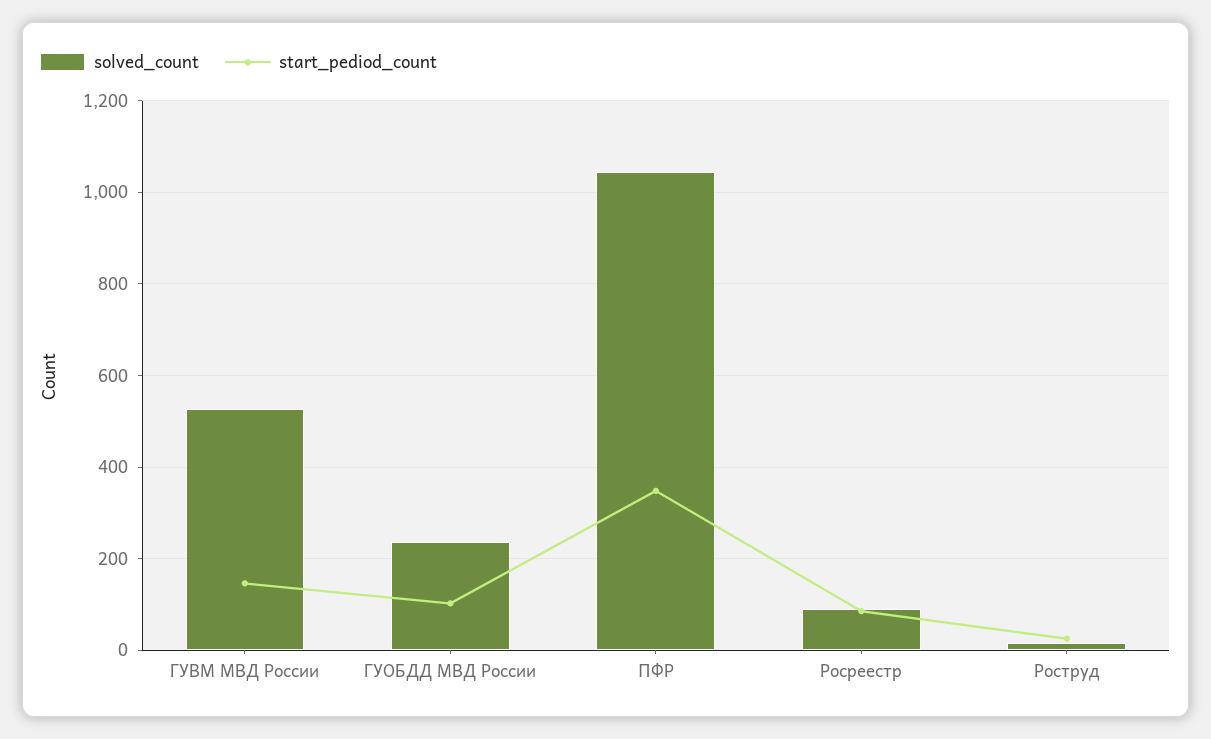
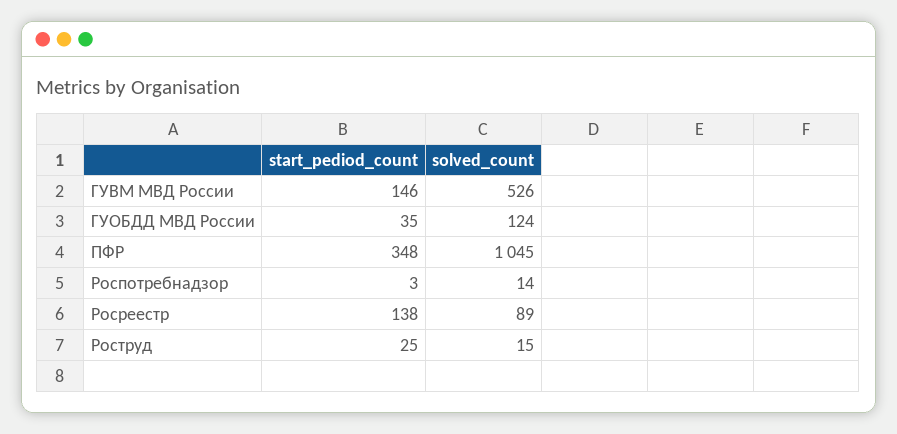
solved_count, ГУОБДД МВД России: 240 -> 124
start_pediod_count, ГУОБДД МВД России: 100 -> 35
start_pediod_count, Росреестр: 80 -> 138
start_pediod_count, Роспотребнадзор: none -> 3
solved_count, Роспотребнадзор: none -> 14

